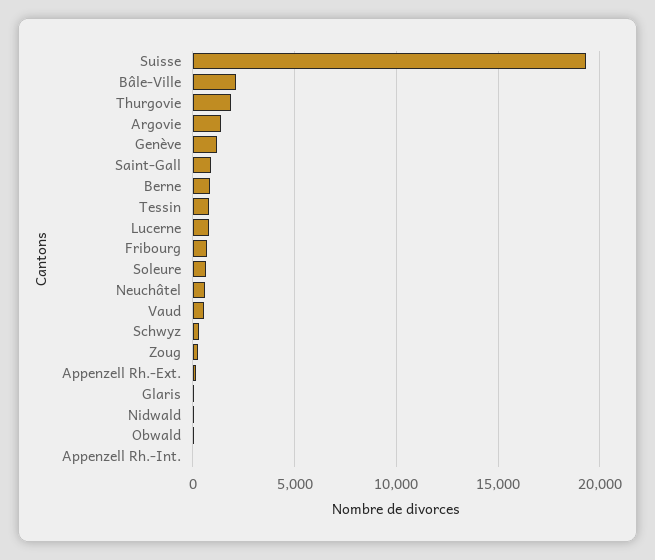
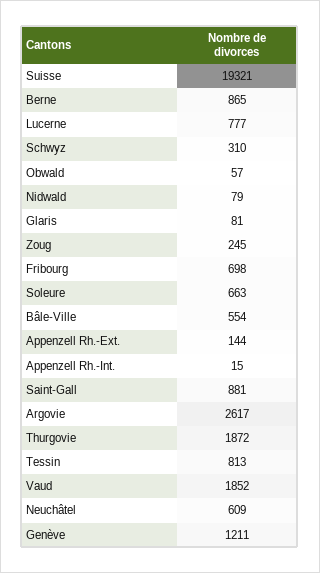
Bâle-Ville: 2000 -> 554
Argovie: 1500 -> 2617
Vaud: 500 -> 1852

